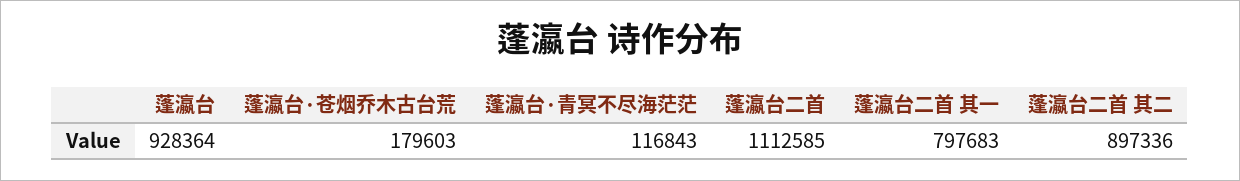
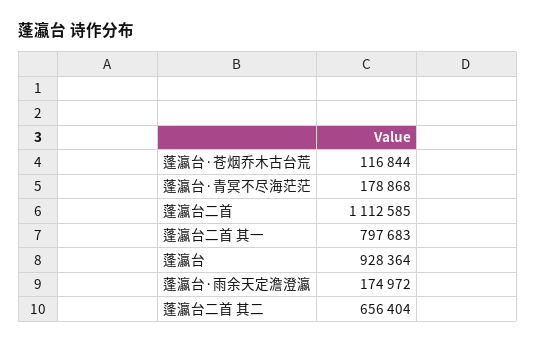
蓬瀛台·苍烟乔木古台荒: 179603 -> 116844
蓬瀛台·青冥不尽海茫茫: 116843 -> 178868
蓬瀛台二首 其二: 897336 -> 656404
蓬瀛台·雨余天定澹澄瀛: none -> 174972

